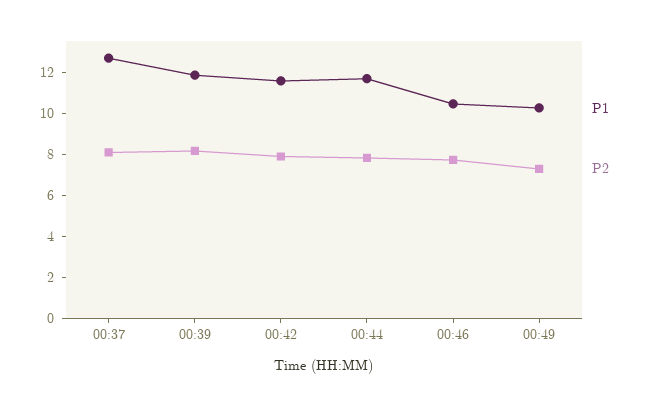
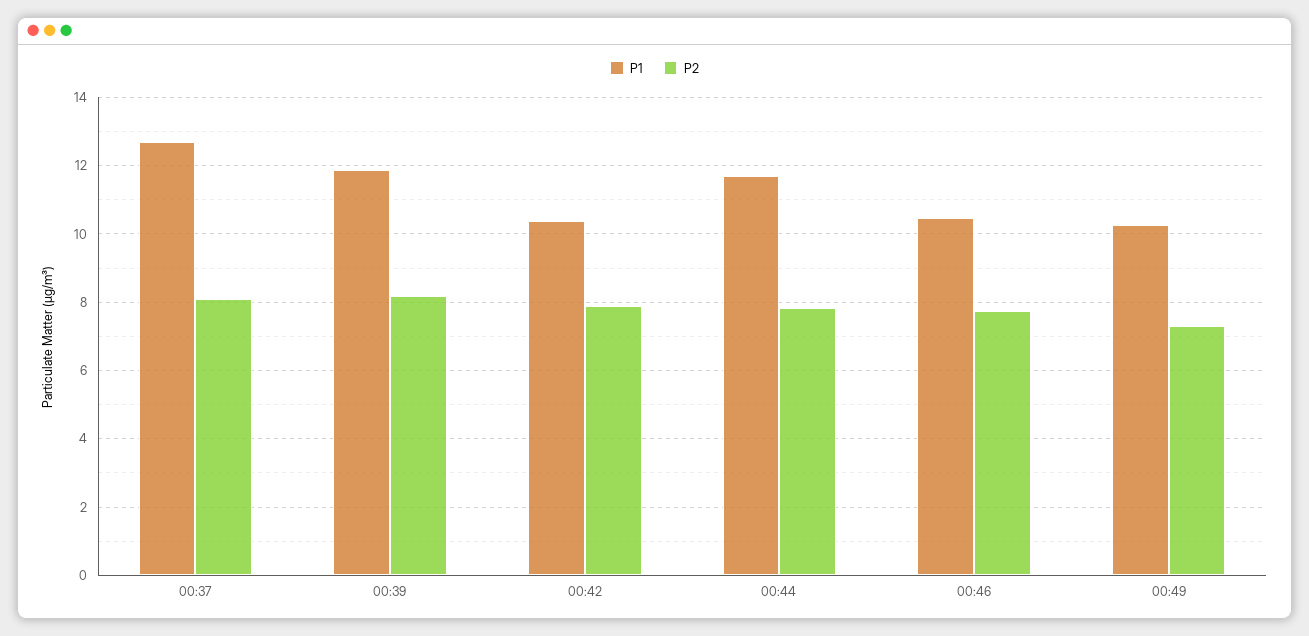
P1, 00:42: 11.5 -> 10.4

